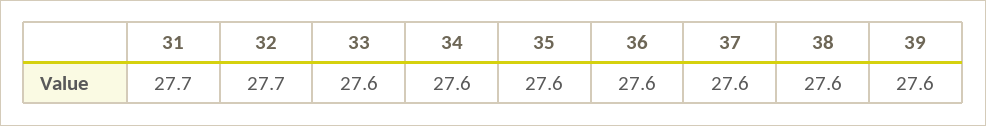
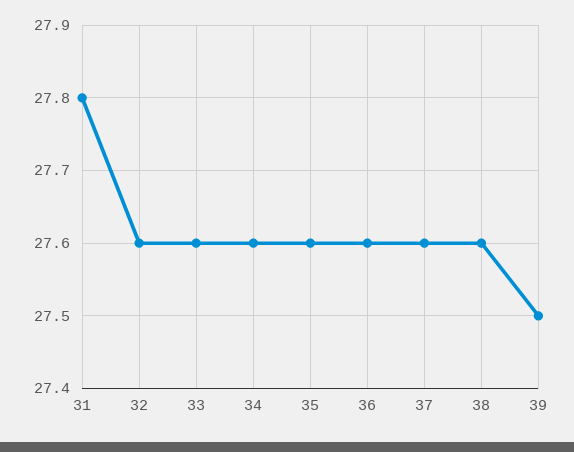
31: 27.7 -> 27.8
32: 27.7 -> 27.6
39: 27.6 -> 27.5

